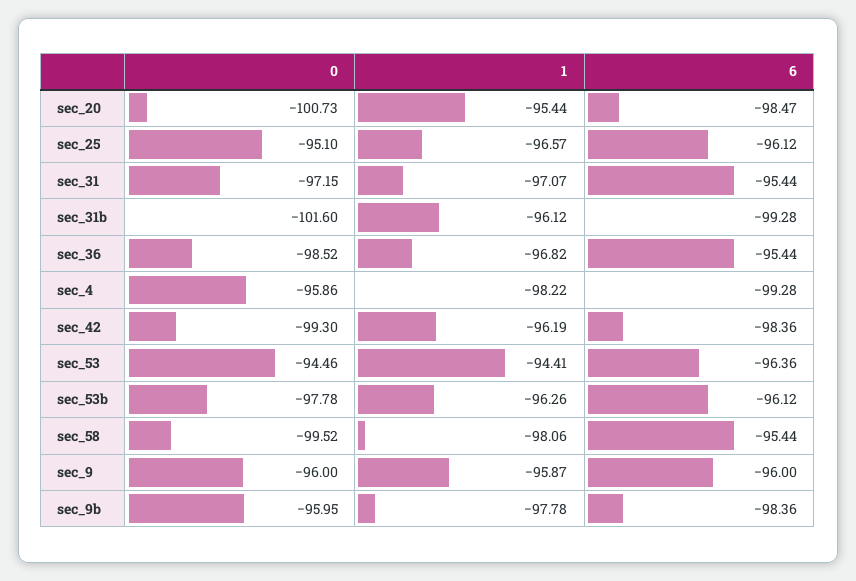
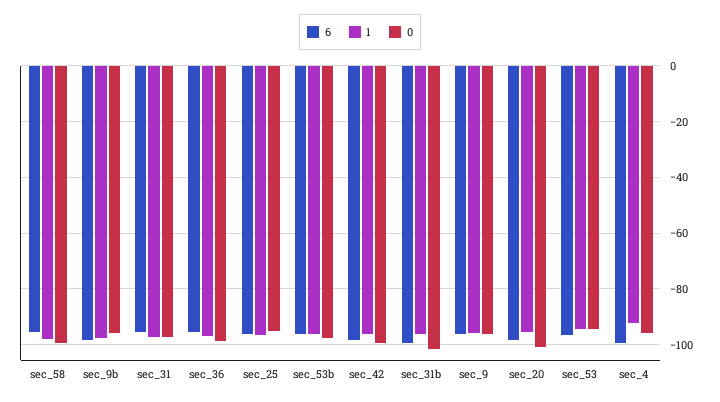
1, sec_4: -98.22 -> -92.5

